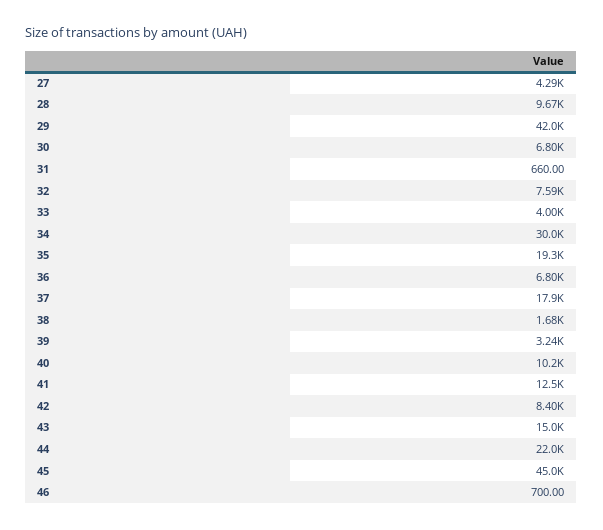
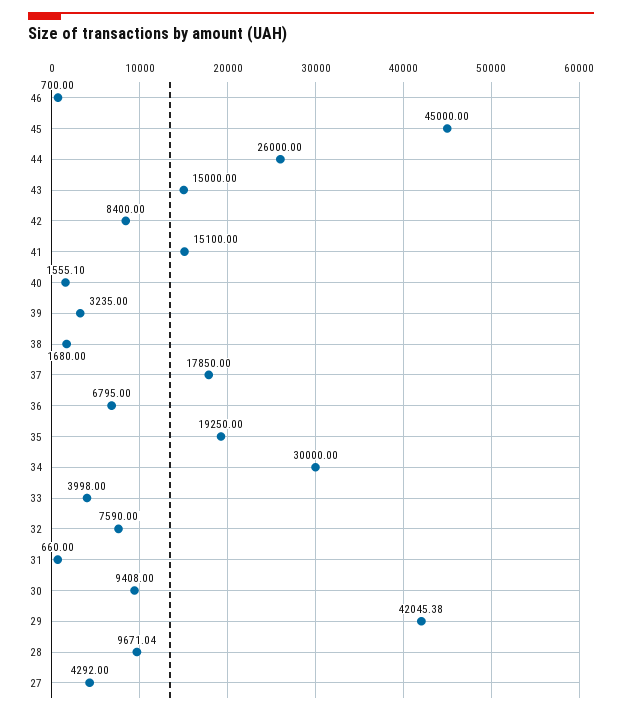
30: 6800 -> 9408
40: 10200 -> 1555.1
41: 12500 -> 15100
44: 22000 -> 26000

